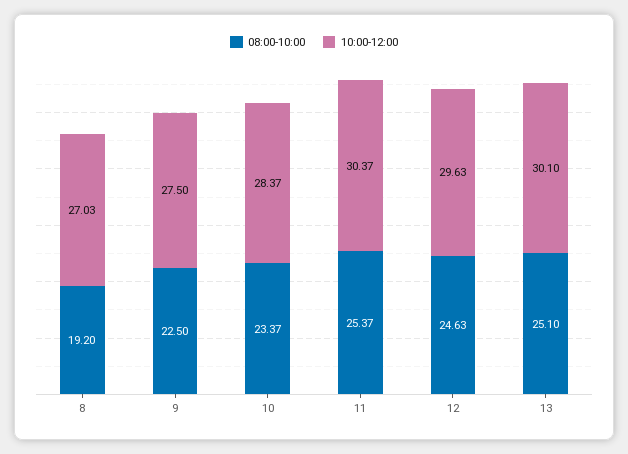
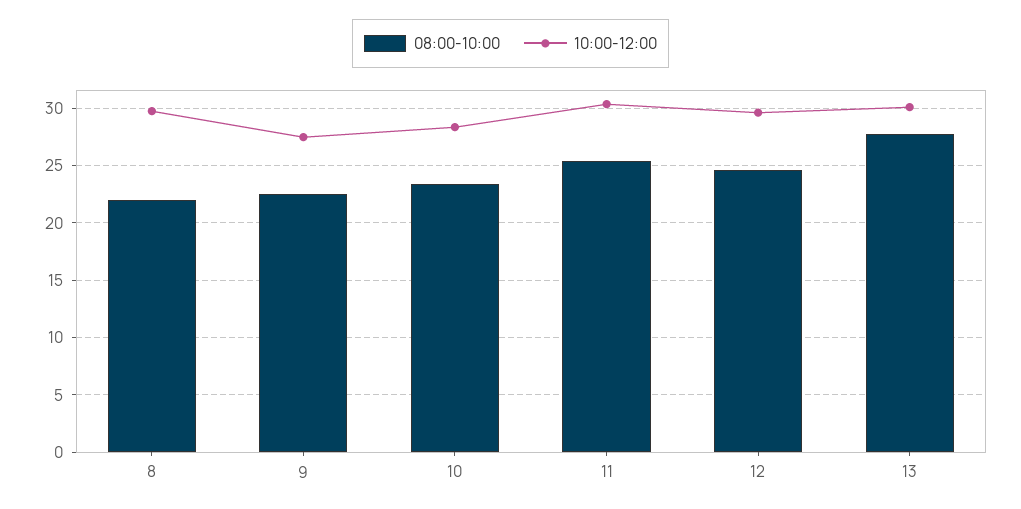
08:00-10:00, 8: 19.2 -> 22
10:00-12:00, 8: 27.03 -> 30
08:00-10:00, 13: 25.1 -> 28

